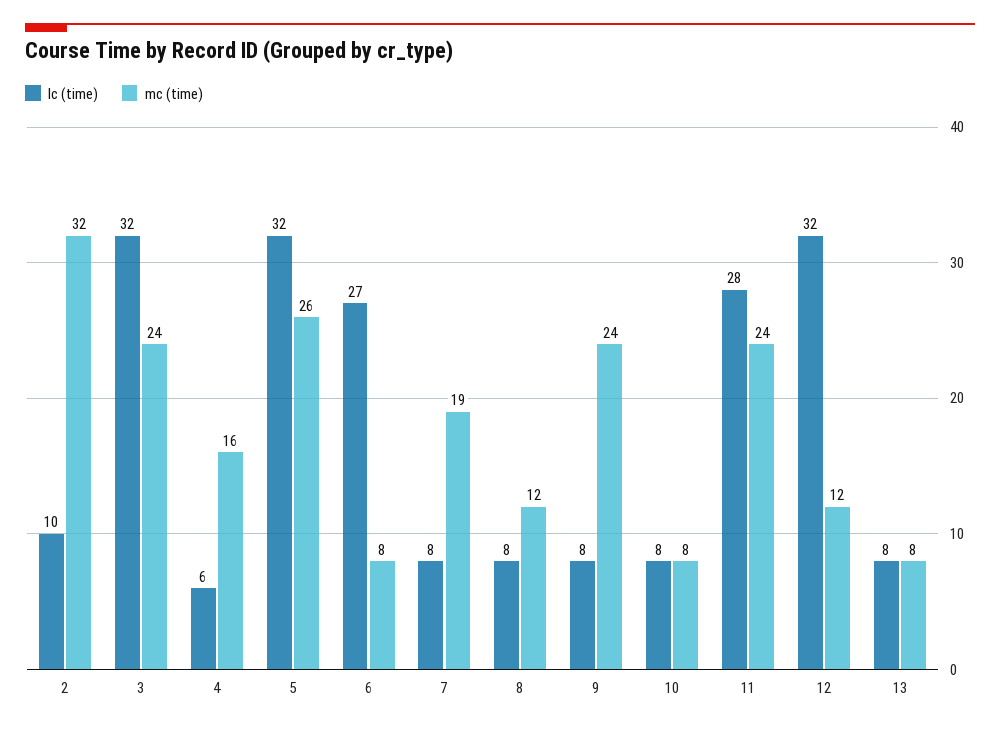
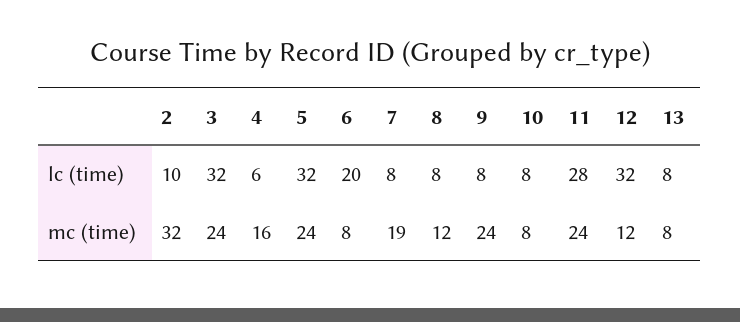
mc (time), 5: 26 -> 24
lc (time), 6: 27 -> 20

